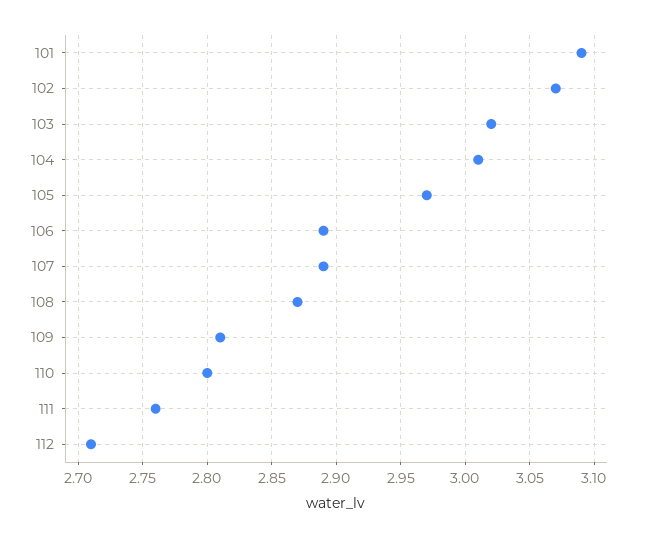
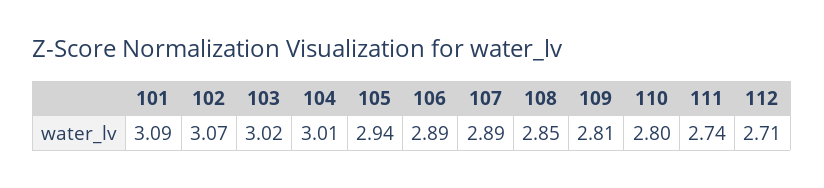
105: 2.97 -> 2.94
108: 2.87 -> 2.85
111: 2.76 -> 2.74

